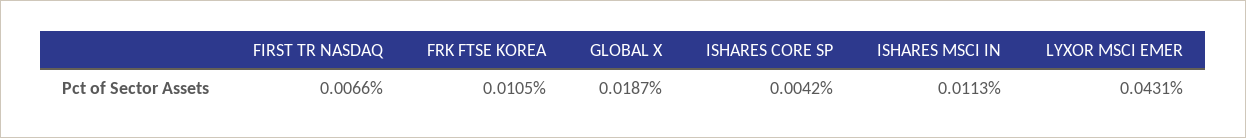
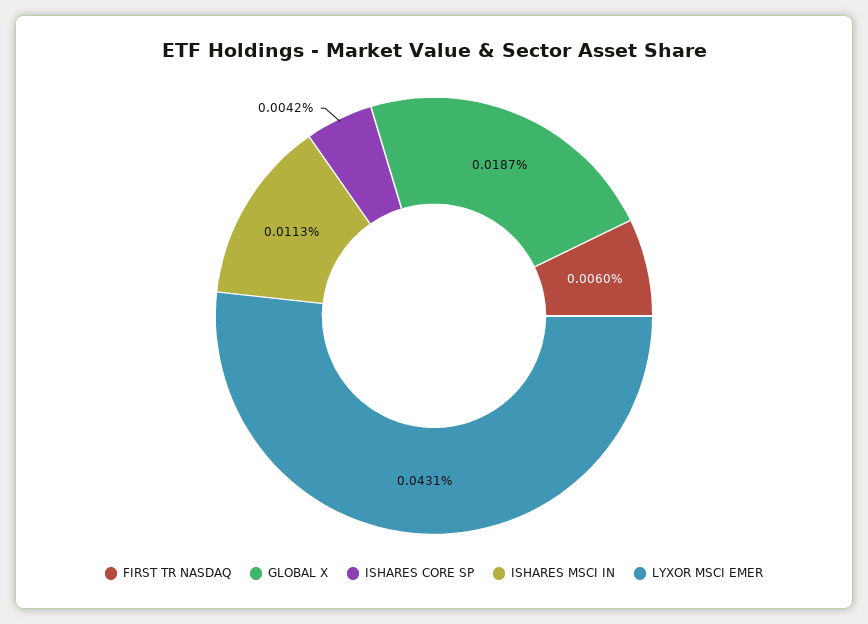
FIRST TR NASDAQ: 0.0066 -> 0.006
FRK FTSE KOREA: 0.0105 -> none

